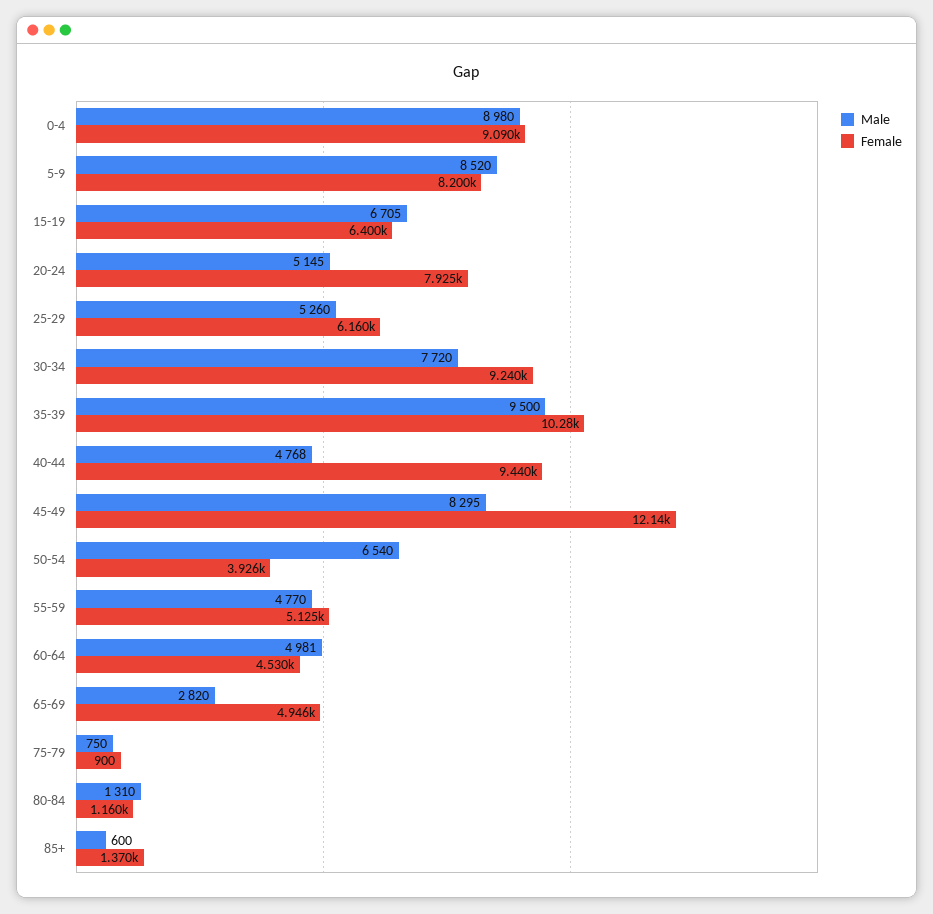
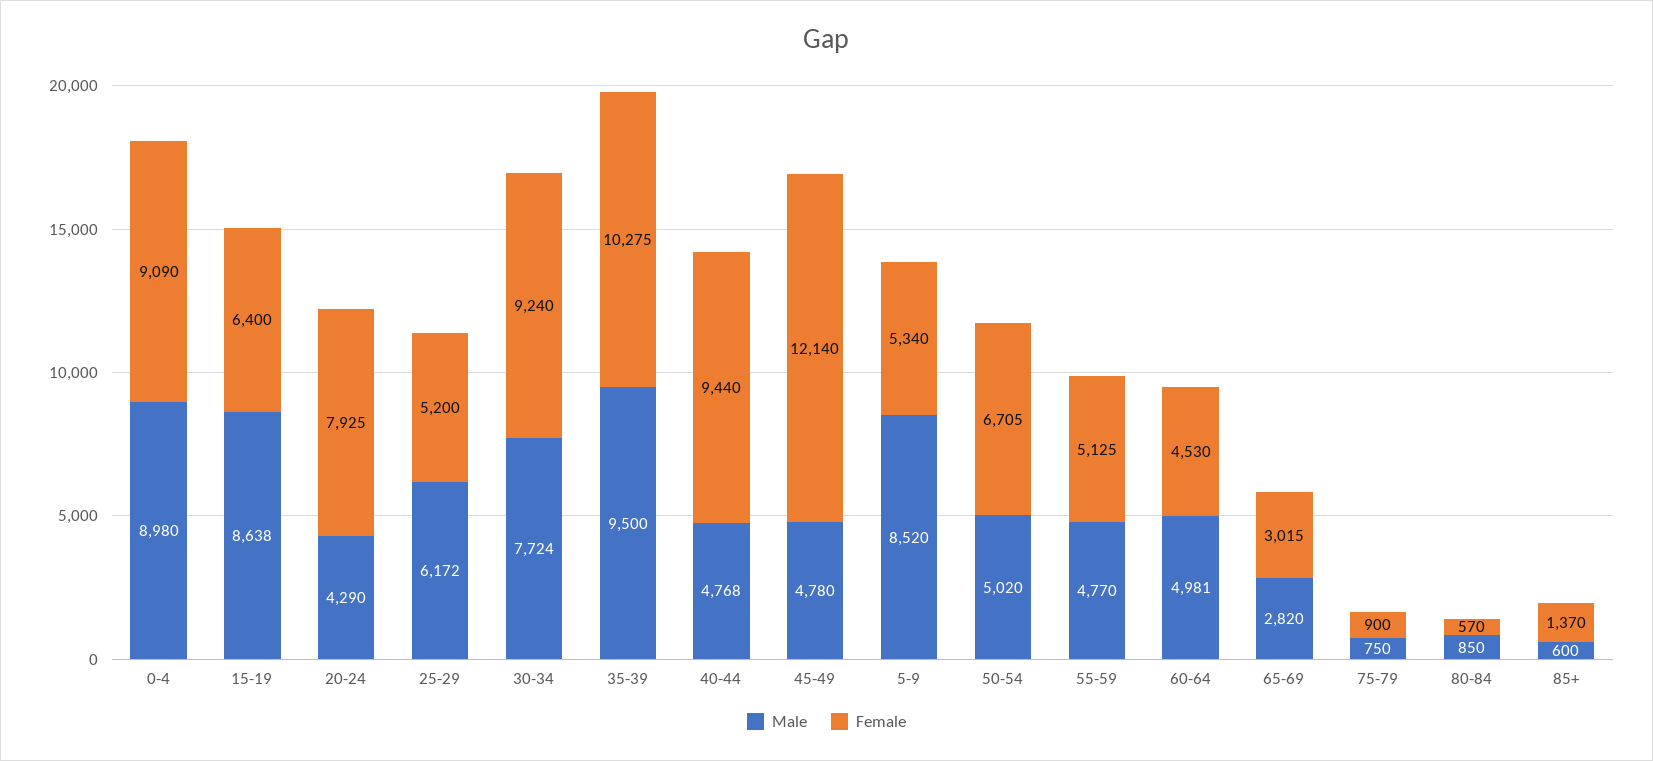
Female, 5-9: 8200 -> 5340
Male, 15-19: 6705 -> 8638
Male, 20-24: 5145 -> 4290
Male, 25-29: 5260 -> 6172
Female, 25-29: 6160 -> 5200
Male, 30-34: 7720 -> 7724
Male, 45-49: 8295 -> 4780
Male, 50-54: 6540 -> 5020
Female, 50-54: 3926 -> 6705
Female, 65-69: 4946 -> 3015
Male, 80-84: 1310 -> 850
Female, 80-84: 1160 -> 570

